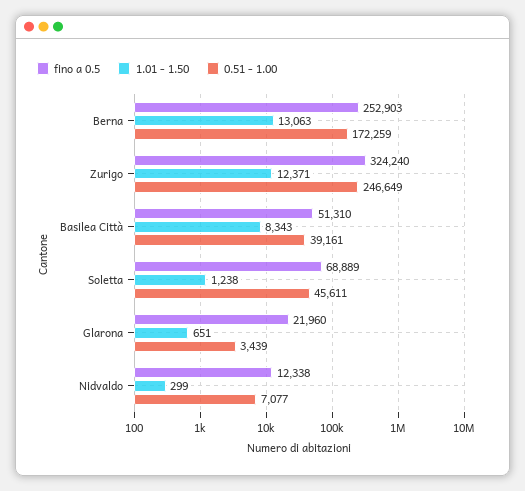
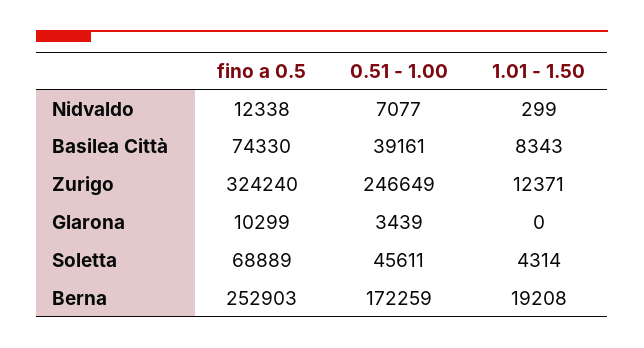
1.01 - 1.50, Berna: 13063 -> 19208
fino a 0.5, Basilea Città: 51310 -> 74330
1.01 - 1.50, Soletta: 1238 -> 4314
fino a 0.5, Glarona: 21960 -> 10299
1.01 - 1.50, Glarona: 651 -> 0

